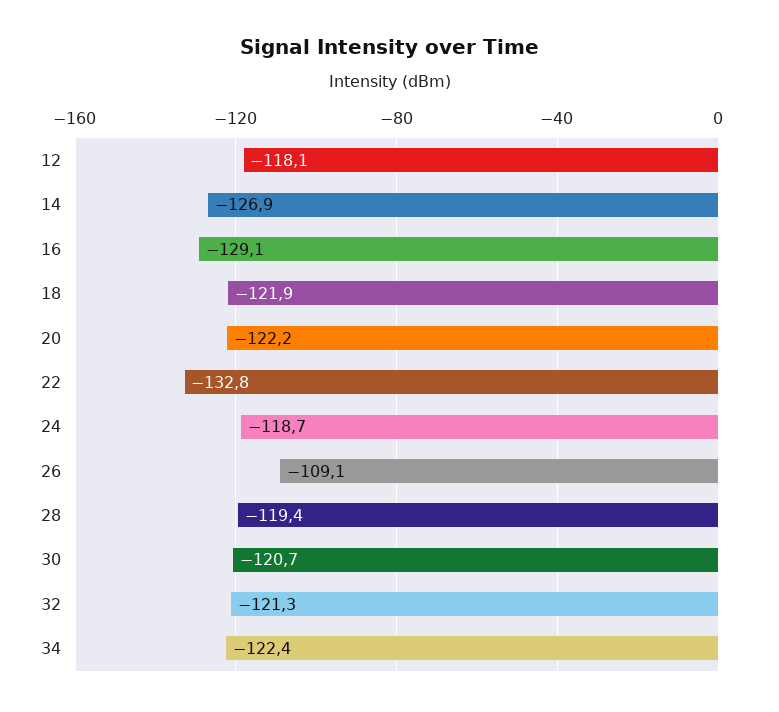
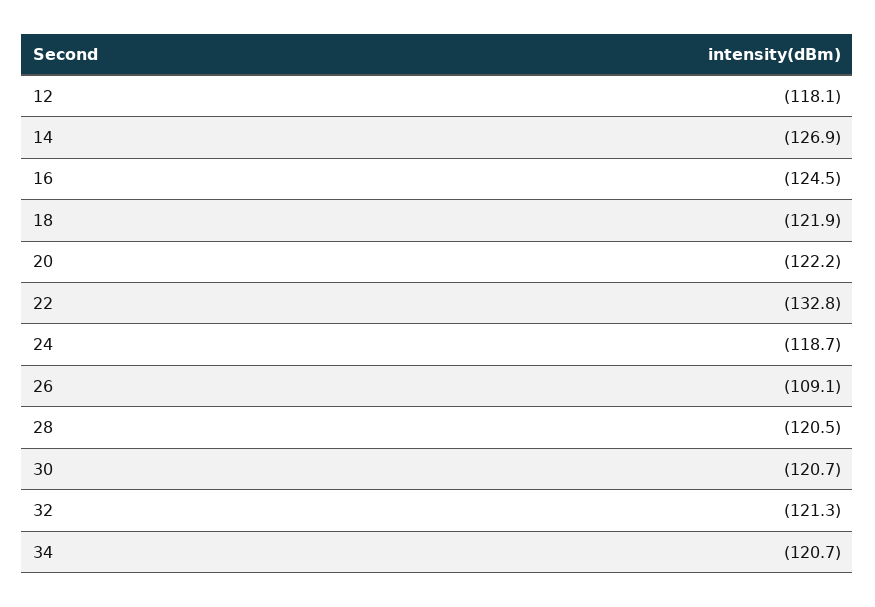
16: -129.1 -> -124.5
28: -119.4 -> -120.5
34: -122.4 -> -120.7

